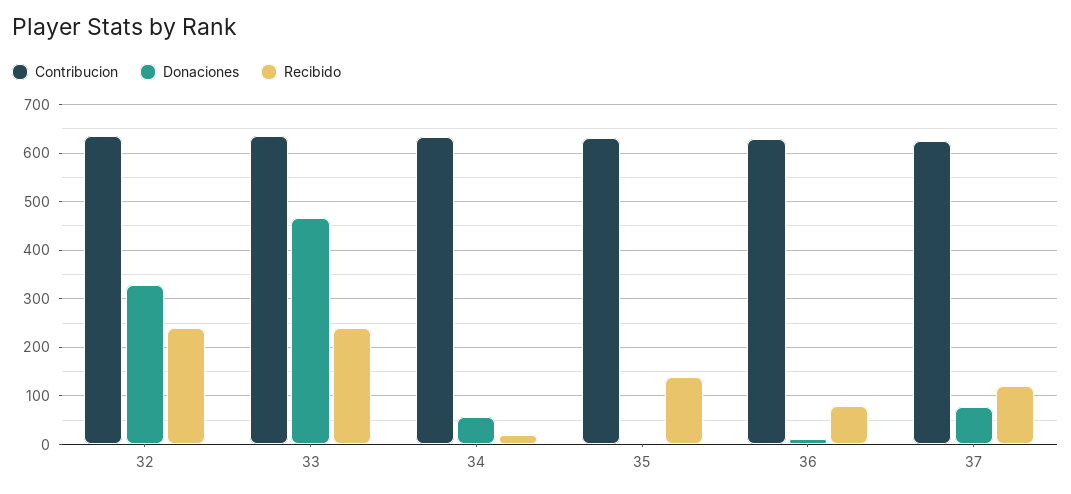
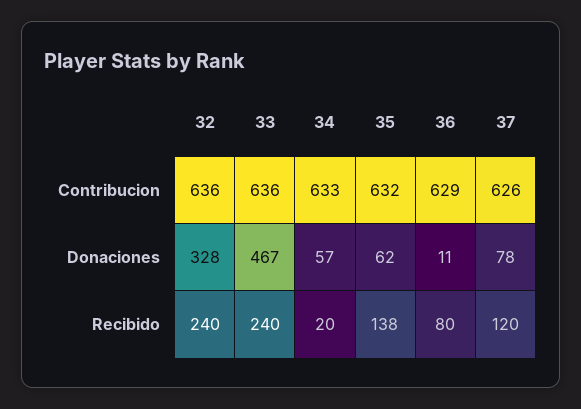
Donaciones, 35: 0 -> 62

